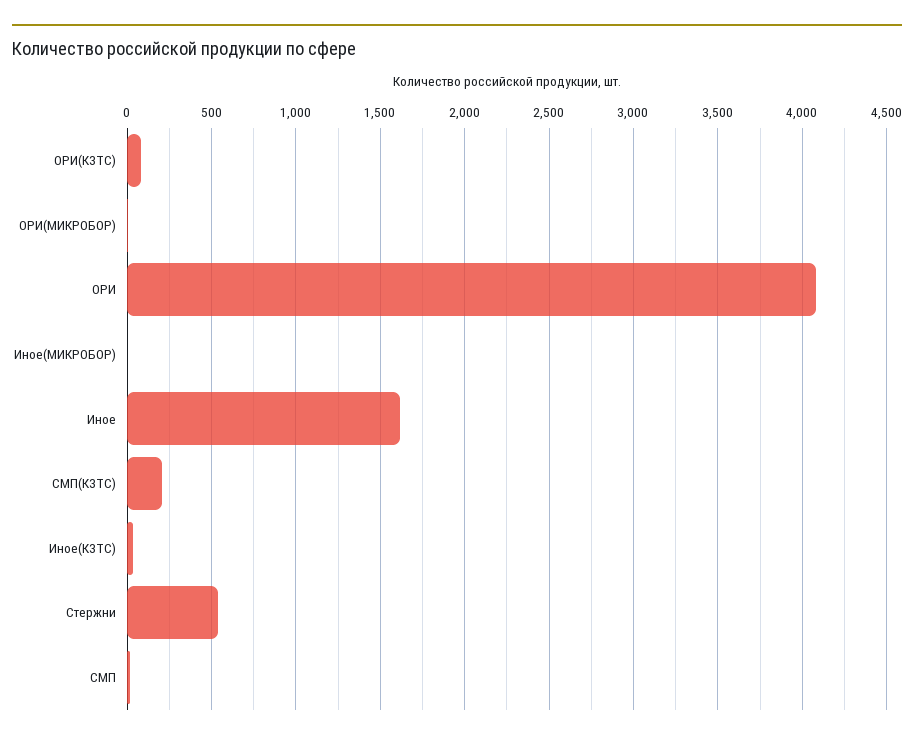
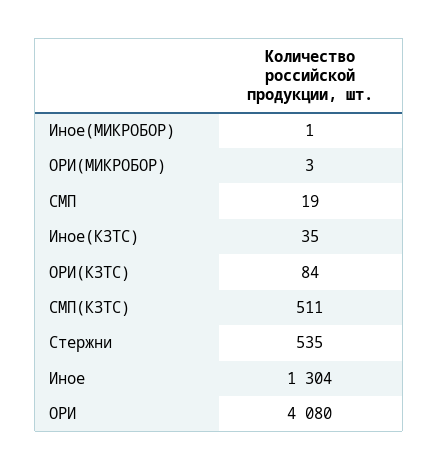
Иное: 1600 -> 1304
СМП(КЗТС): 200 -> 511

